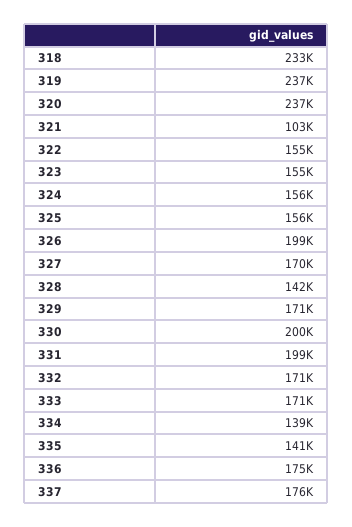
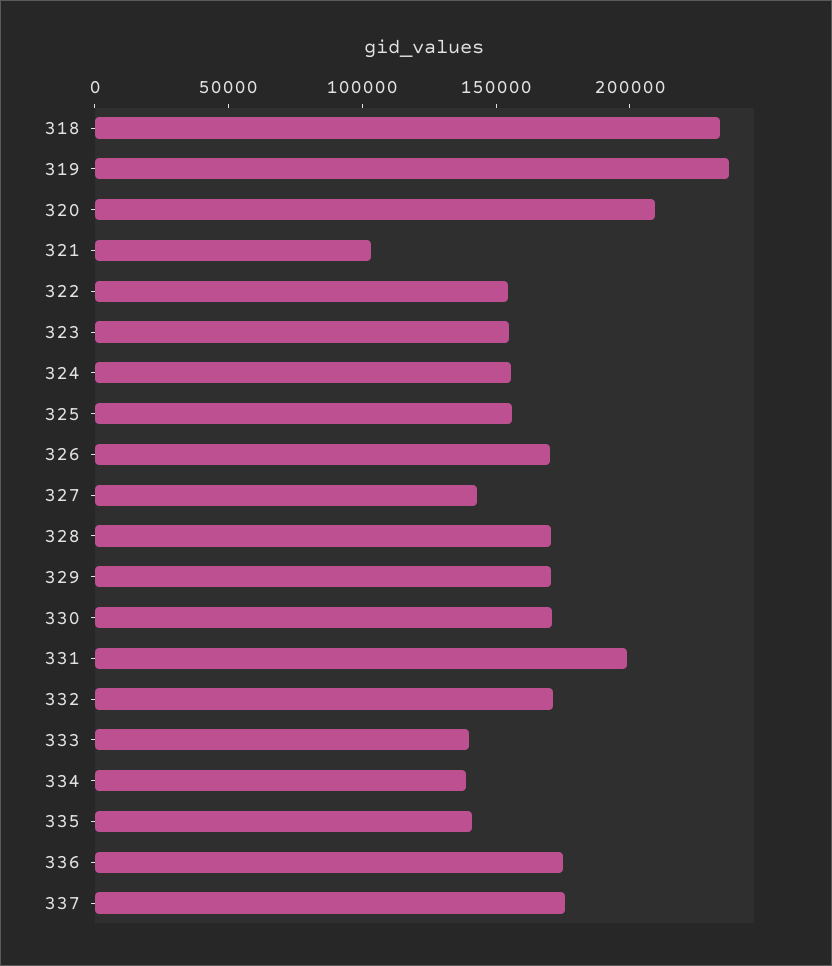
320: 237000 -> 210000
326: 199000 -> 170000
327: 170000 -> 140000
328: 142000 -> 170000
330: 200000 -> 170000
333: 171000 -> 140000

